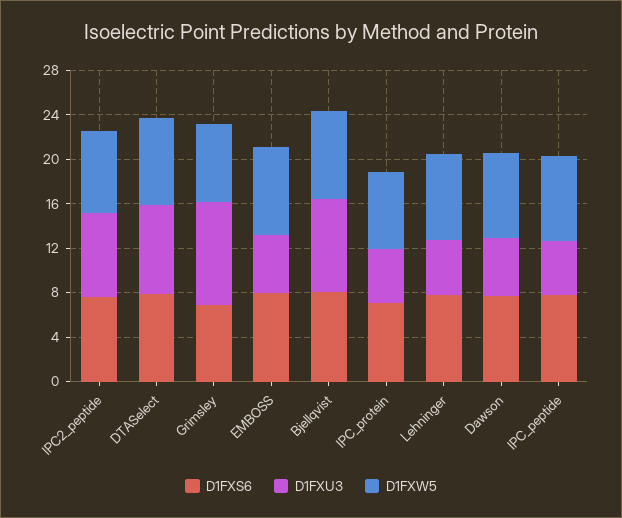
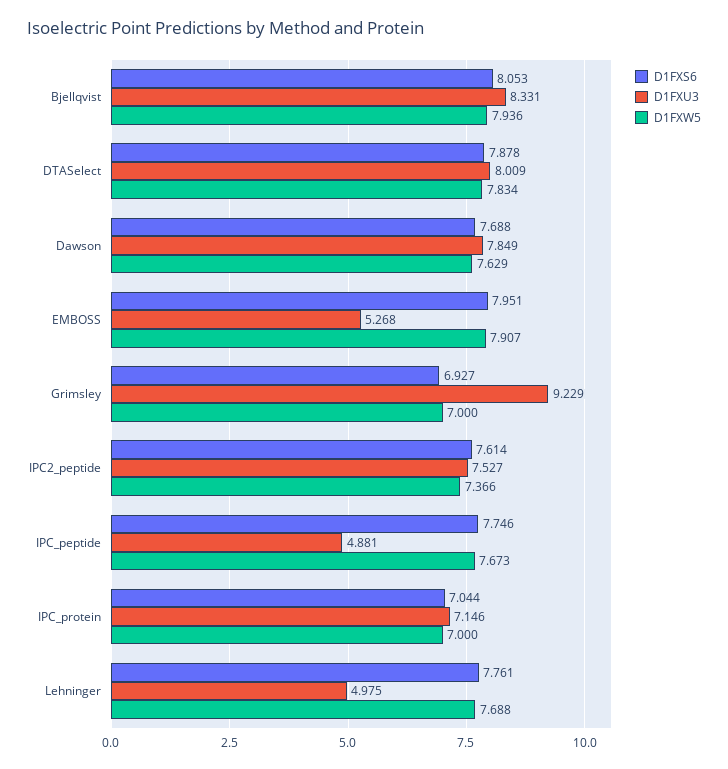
D1FXU3, IPC_protein: 5 -> 7.146
D1FXU3, Dawson: 5 -> 7.849

